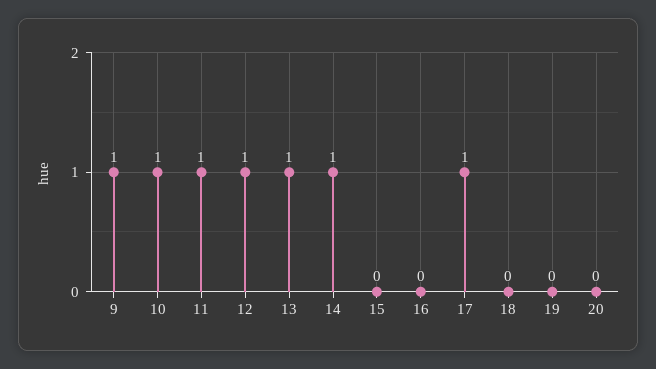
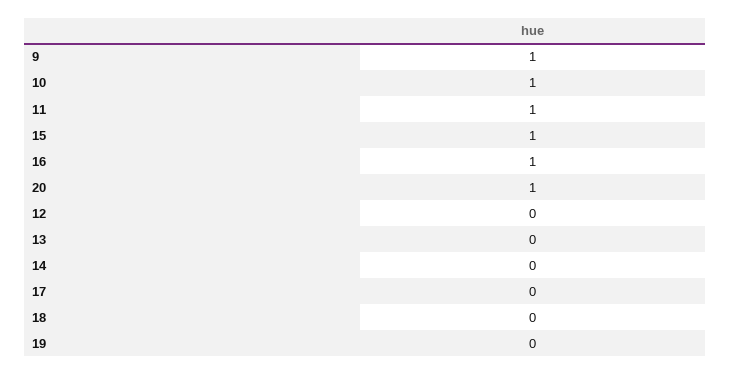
12: 1 -> 0
13: 1 -> 0
14: 1 -> 0
15: 0 -> 1
16: 0 -> 1
17: 1 -> 0
20: 0 -> 1

